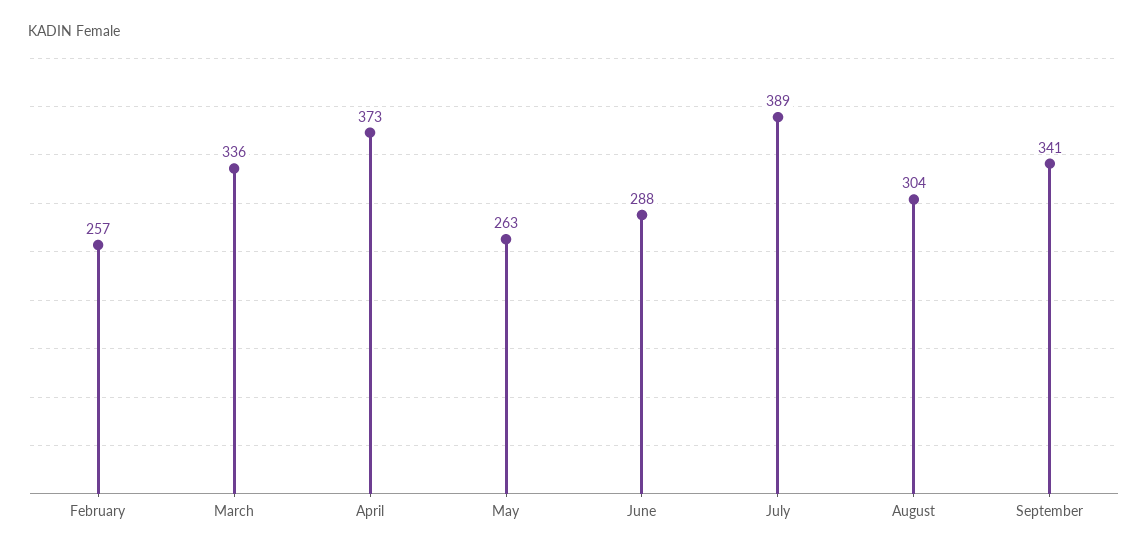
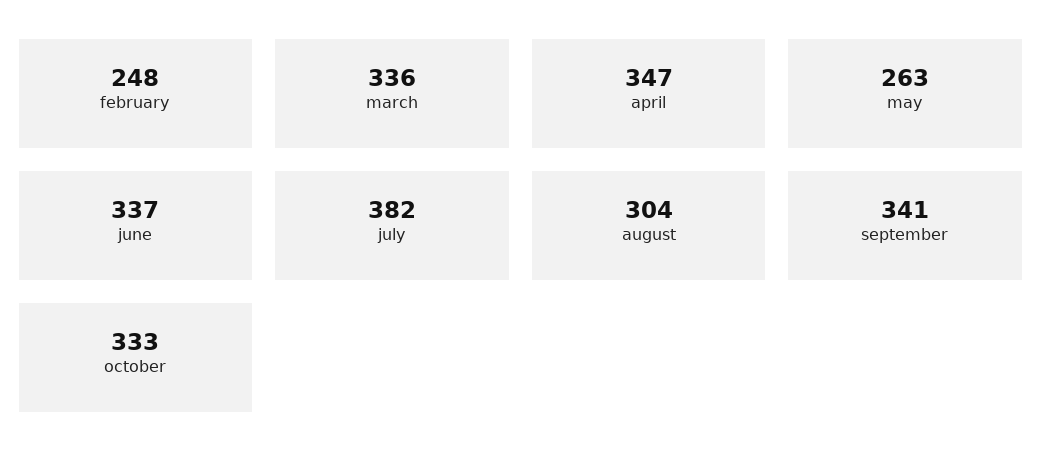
February: 257 -> 248
April: 373 -> 347
June: 288 -> 337
July: 389 -> 382
october: none -> 333

